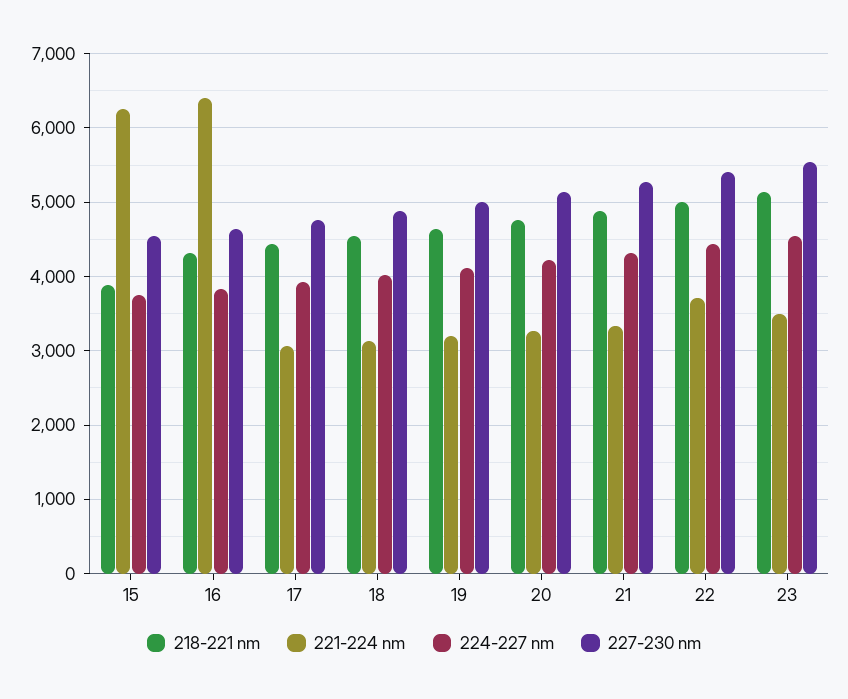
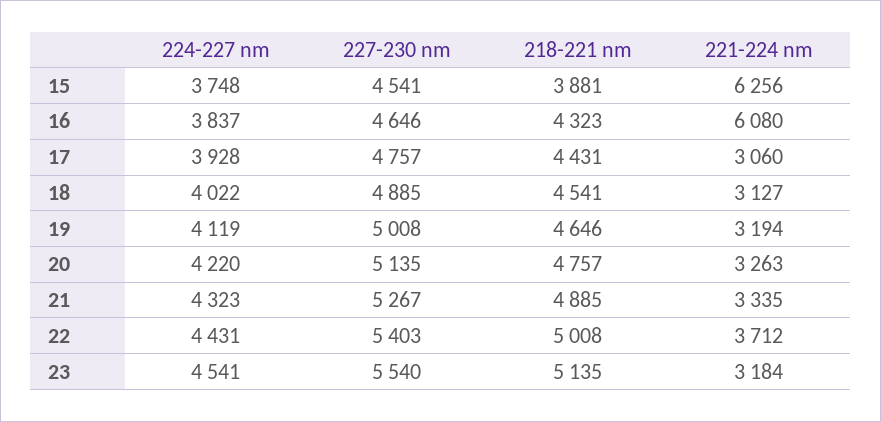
221-224 nm, 16: 6400 -> 6080
221-224 nm, 23: 3500 -> 3184

